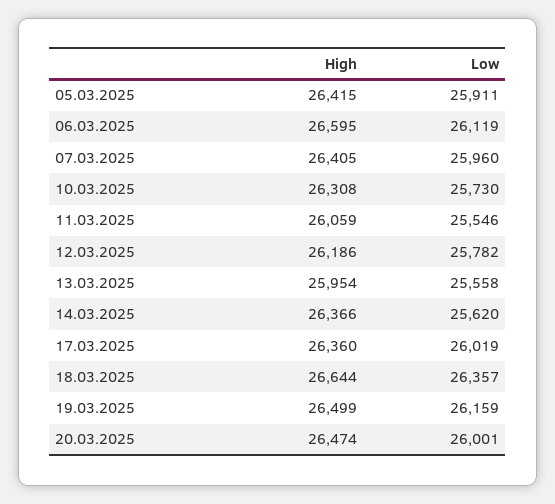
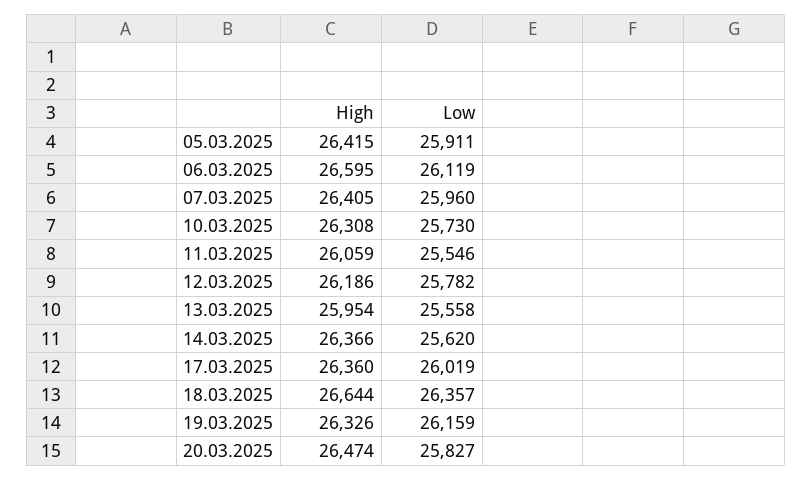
High, 19.03.2025: 26499 -> 26326
Low, 20.03.2025: 26001 -> 25827

